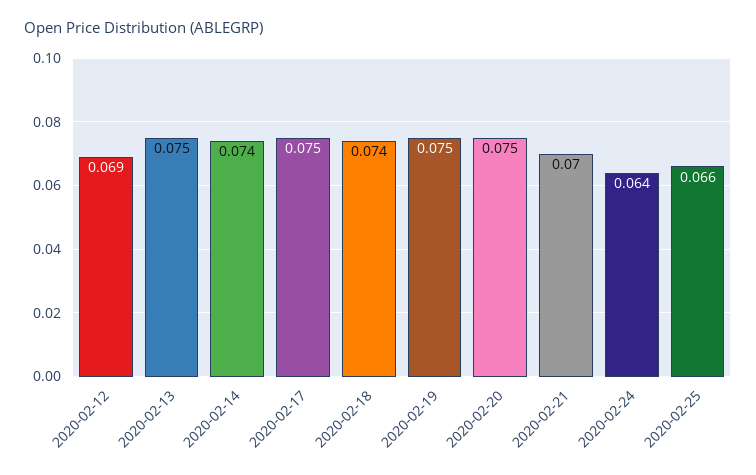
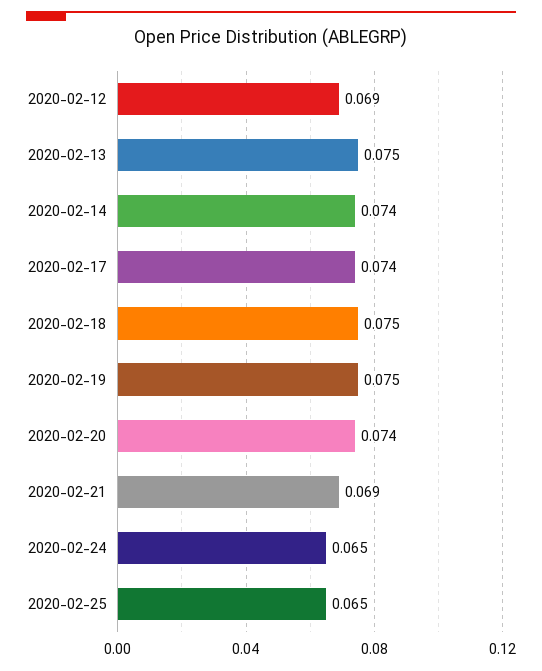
2020-02-17: 0.075 -> 0.074
2020-02-18: 0.074 -> 0.075
2020-02-20: 0.075 -> 0.074
2020-02-21: 0.07 -> 0.069
2020-02-24: 0.064 -> 0.065
2020-02-25: 0.066 -> 0.065

